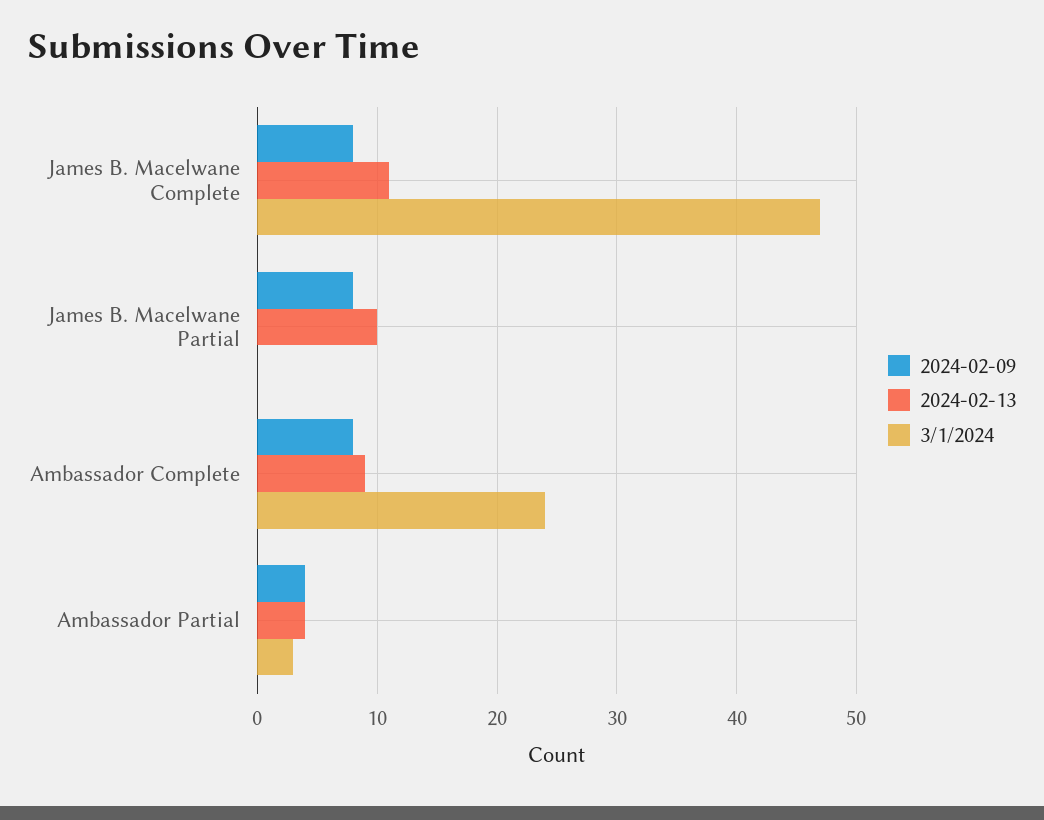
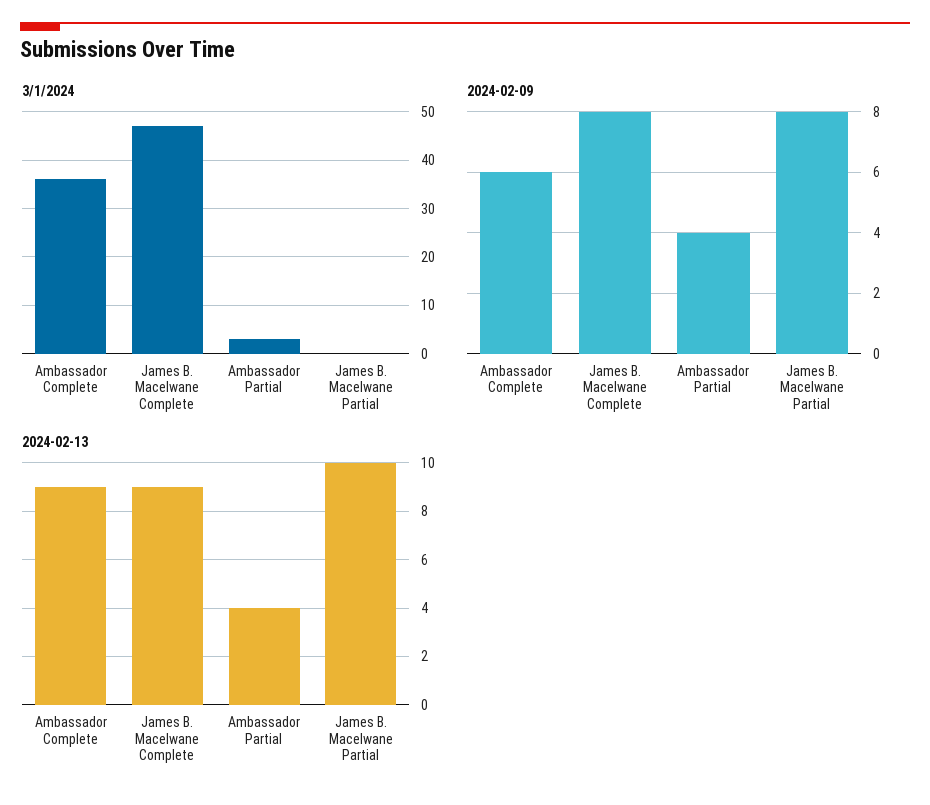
2024-02-13, James B. Macelwane Complete: 11 -> 9
2024-02-09, Ambassador Complete: 8 -> 6
3/1/2024, Ambassador Complete: 24 -> 35

